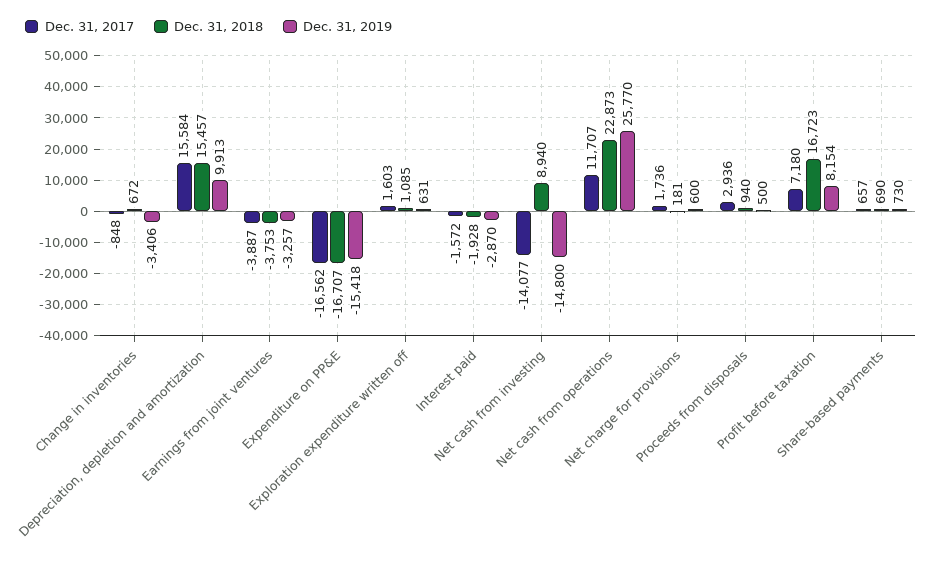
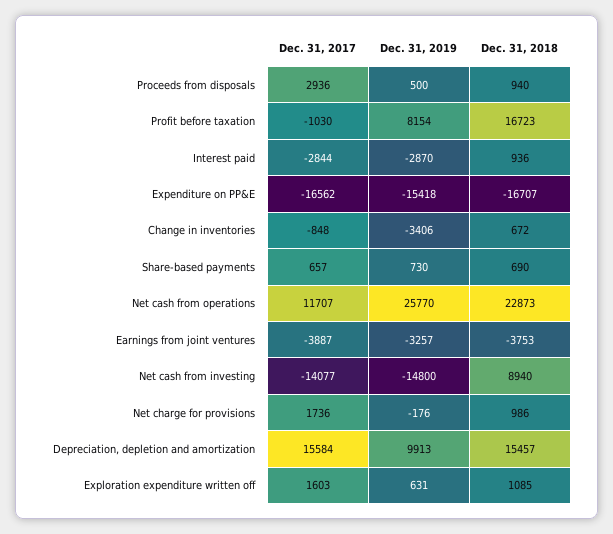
Dec. 31, 2017, Interest paid: -1572 -> -2844
Dec. 31, 2018, Interest paid: -1928 -> 936
Dec. 31, 2018, Net charge for provisions: 181 -> 986
Dec. 31, 2019, Net charge for provisions: 600 -> -176
Dec. 31, 2017, Profit before taxation: 7180 -> -1030

